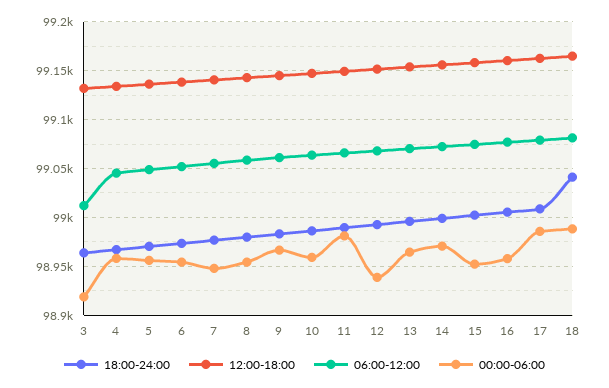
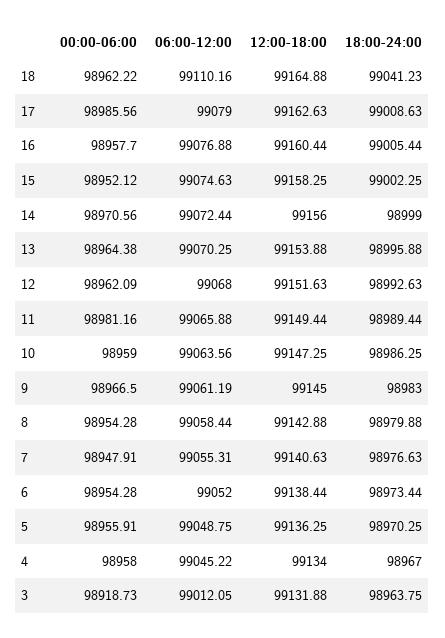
00:00-06:00, 12: 98940 -> 98962.09
06:00-12:00, 18: 99080 -> 99110.16
00:00-06:00, 18: 98990 -> 98962.22

